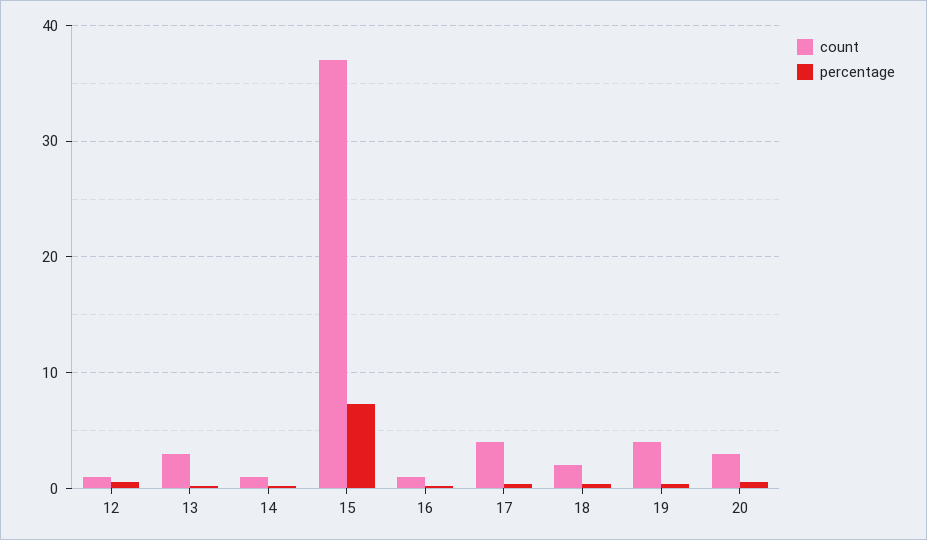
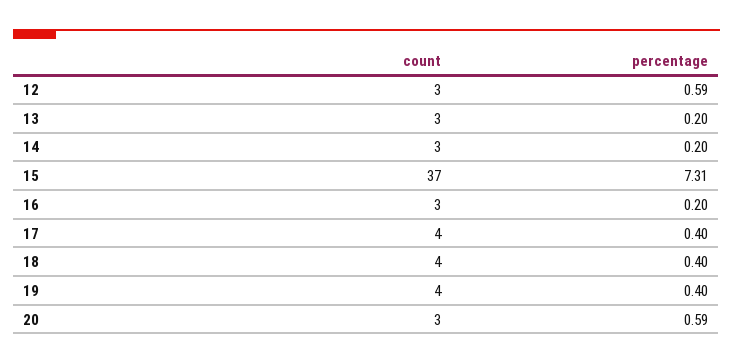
count, 12: 1 -> 3
count, 14: 1 -> 3
count, 16: 1 -> 3
count, 18: 2 -> 4

